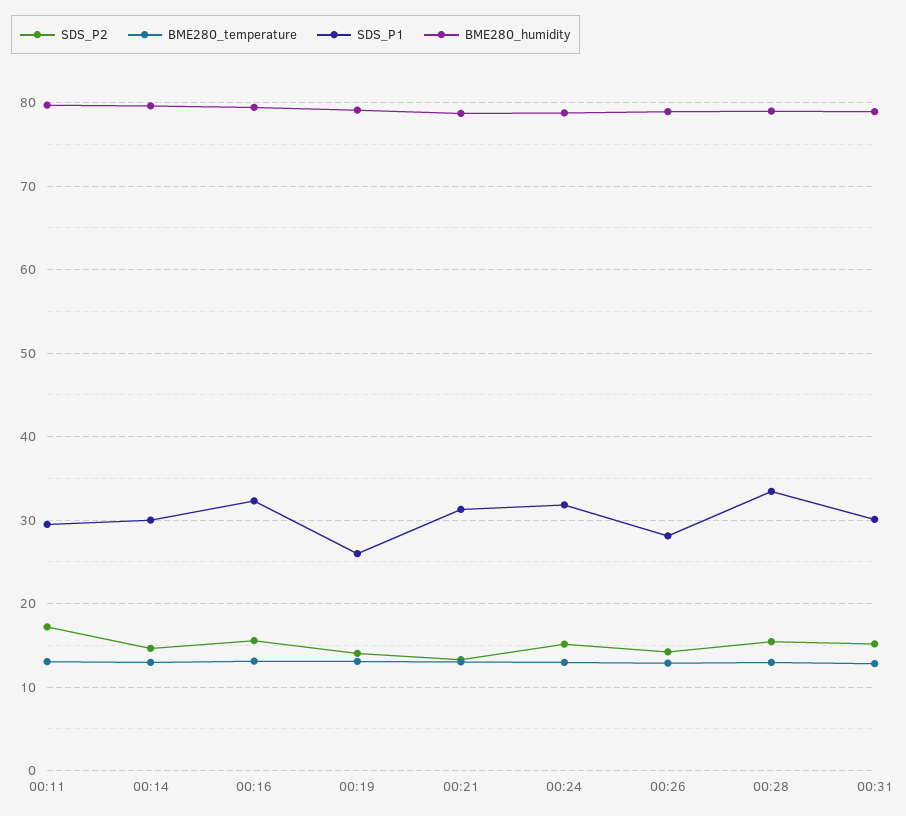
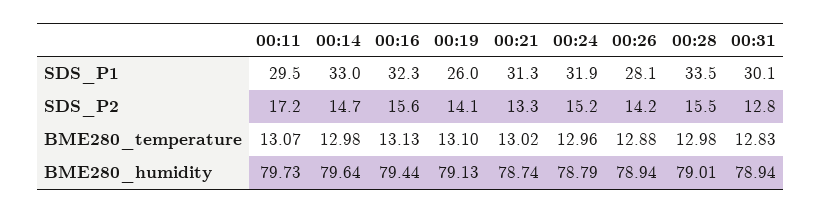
SDS_P1, 00:14: 30 -> 33
SDS_P2, 00:31: 15 -> 12.8

